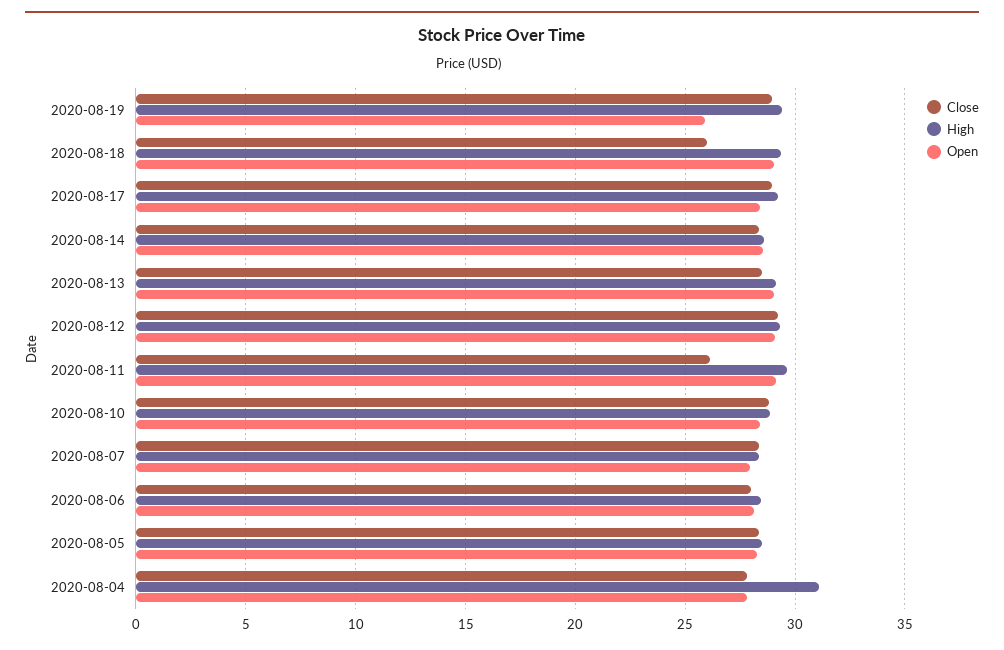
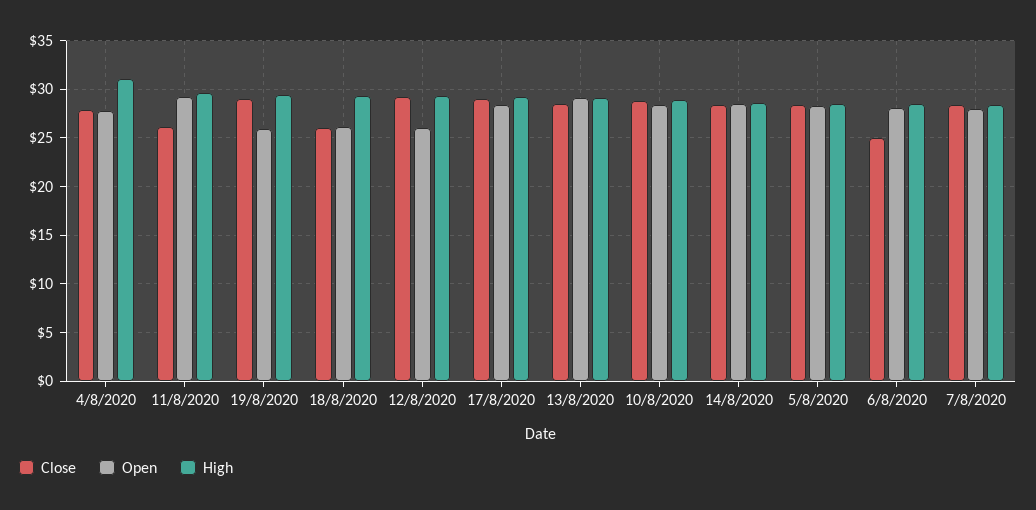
Open, 2020-08-18: 29 -> 26
Open, 2020-08-12: 29 -> 26
Close, 2020-08-06: 28 -> 25

